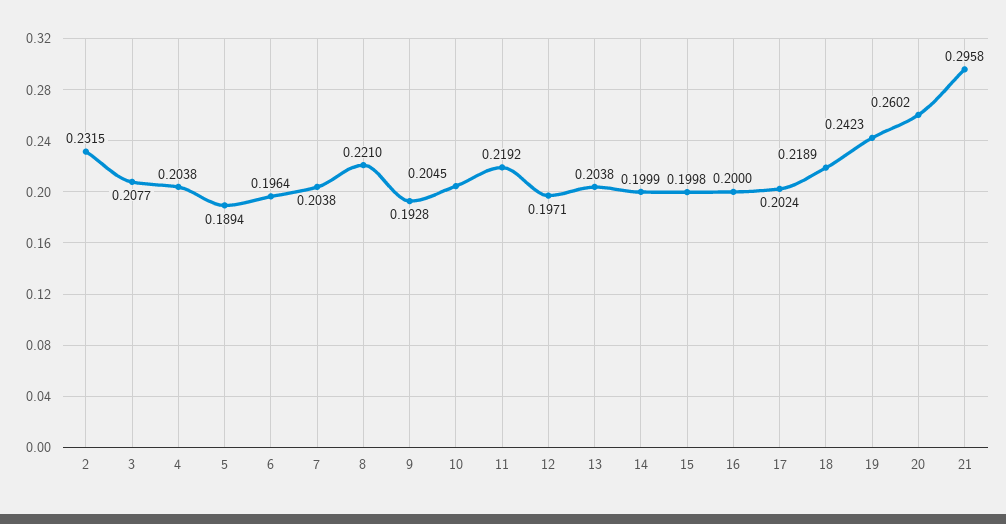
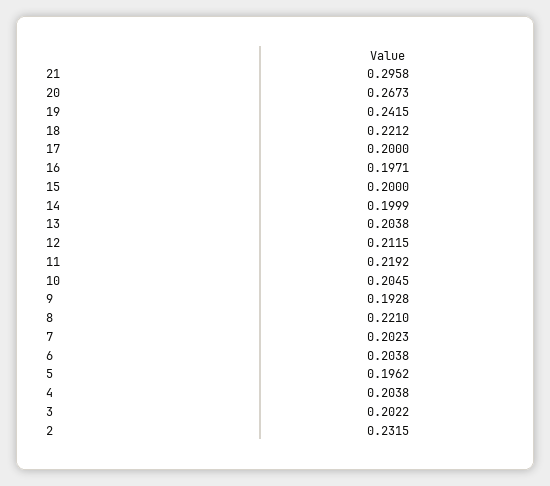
3: 0.2077 -> 0.2022
5: 0.1894 -> 0.1962
6: 0.1964 -> 0.2038
7: 0.2038 -> 0.2023
12: 0.1971 -> 0.2115
15: 0.1998 -> 0.2
16: 0.2 -> 0.1971
17: 0.2024 -> 0.2
18: 0.2189 -> 0.2212
19: 0.2423 -> 0.2415
20: 0.2602 -> 0.2673

